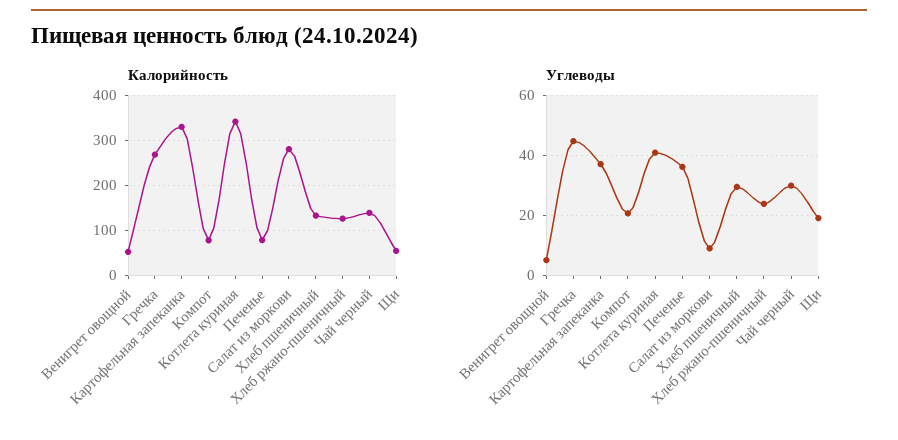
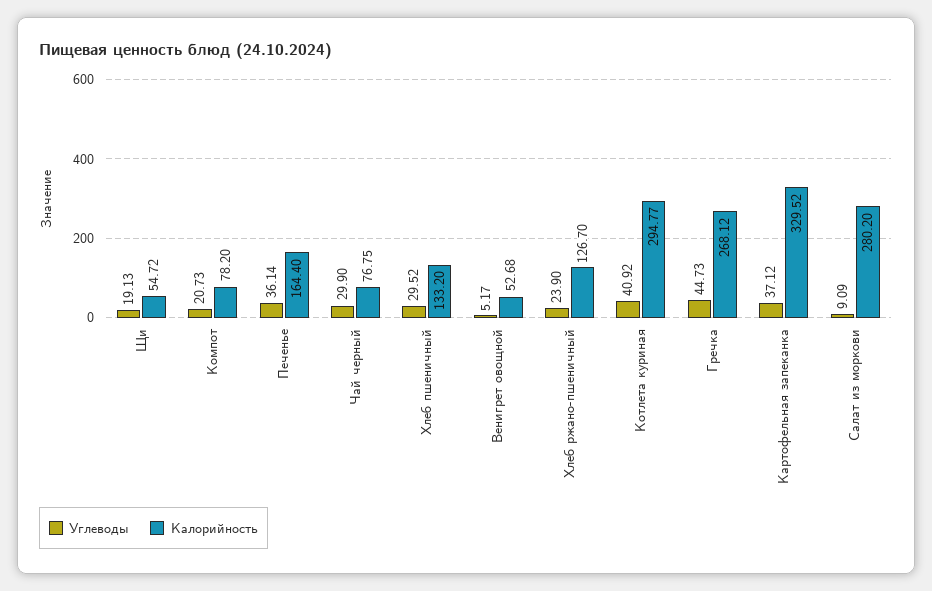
Калорийность, Котлета куриная: 340 -> 294.77
Калорийность, Печенье: 80 -> 164.4
Калорийность, Чай черный: 140 -> 76.75

